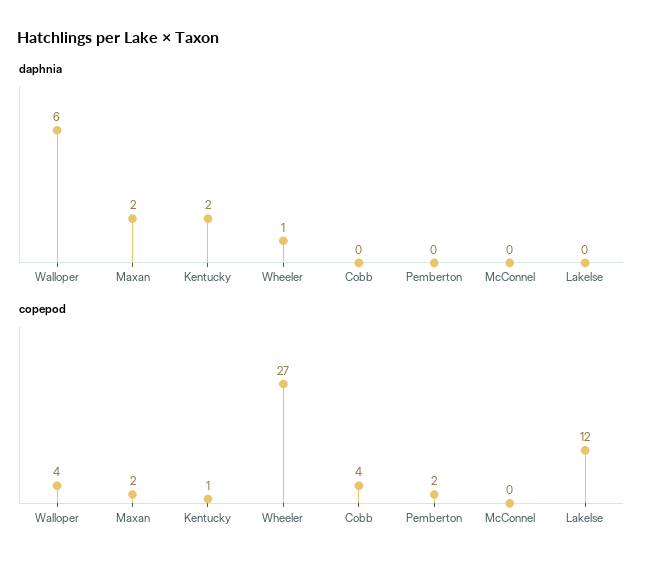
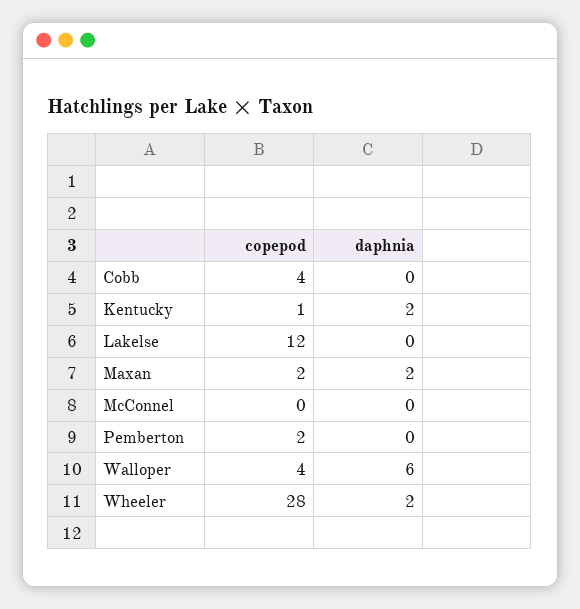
daphnia, Wheeler: 1 -> 2
copepod, Wheeler: 27 -> 28

